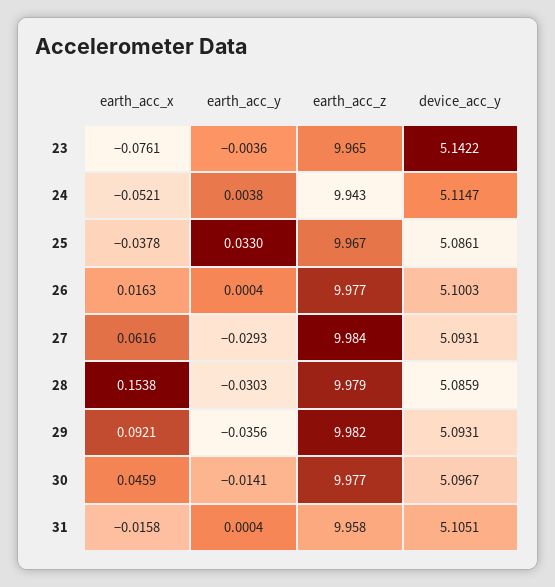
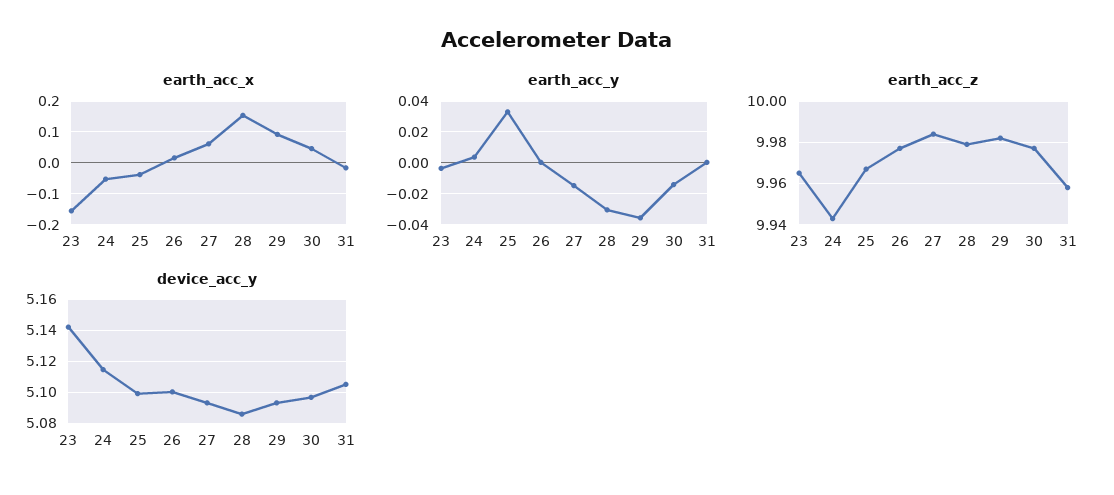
earth_acc_x, 23: -0.0761 -> -0.16
device_acc_y, 25: 5.0861 -> 5.1
earth_acc_y, 27: -0.0293 -> -0.015

